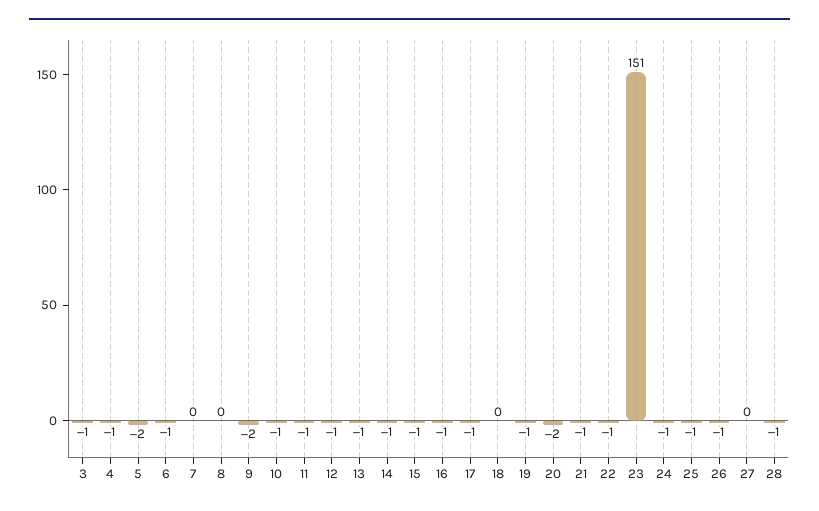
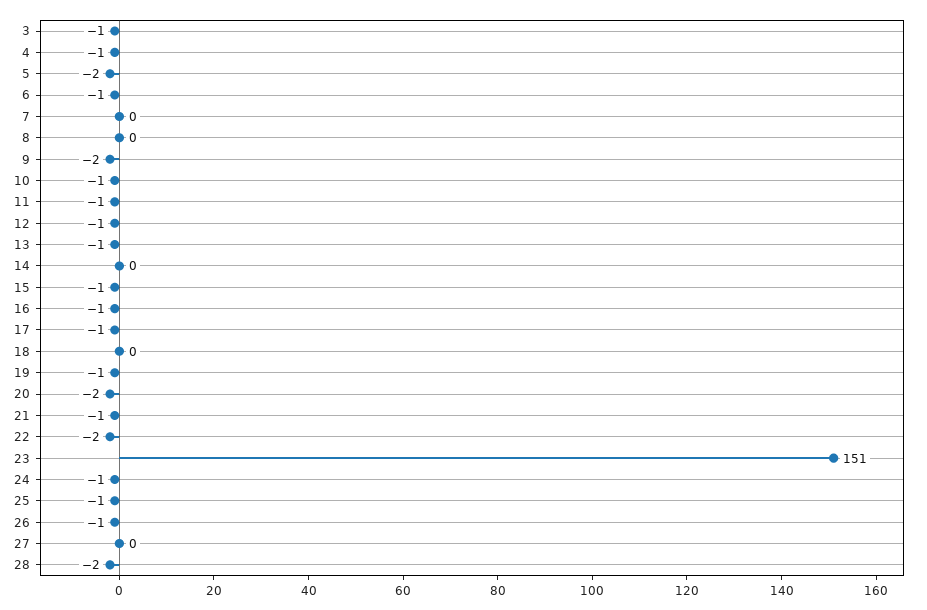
14: -1 -> 0
22: -1 -> -2
28: -1 -> -2

